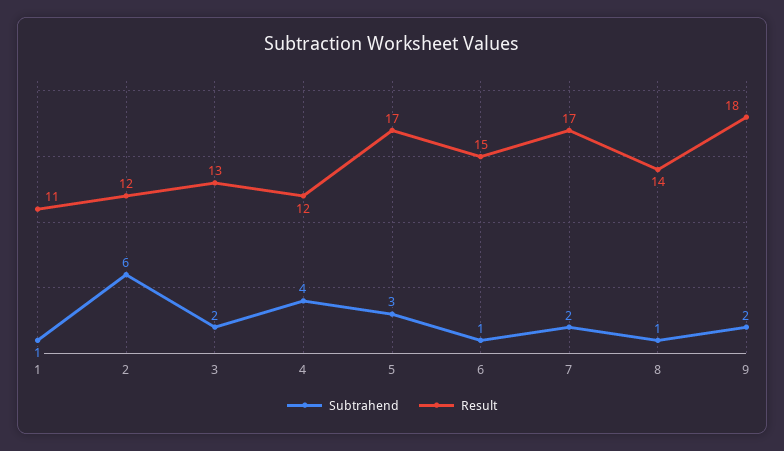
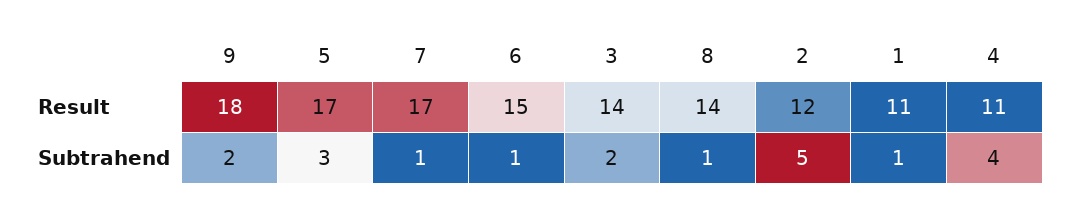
Subtrahend, 2: 6 -> 5
Result, 3: 13 -> 14
Result, 4: 12 -> 11
Subtrahend, 7: 2 -> 1

